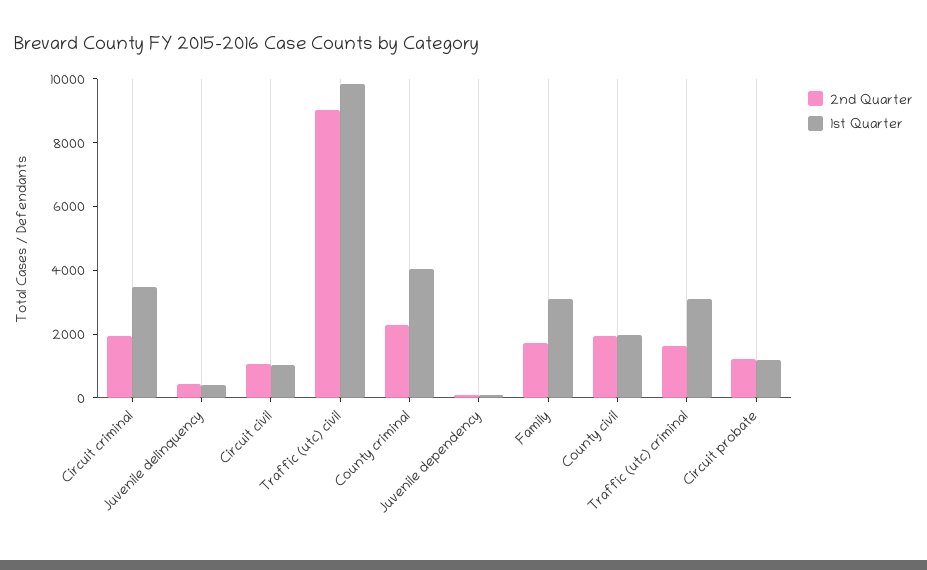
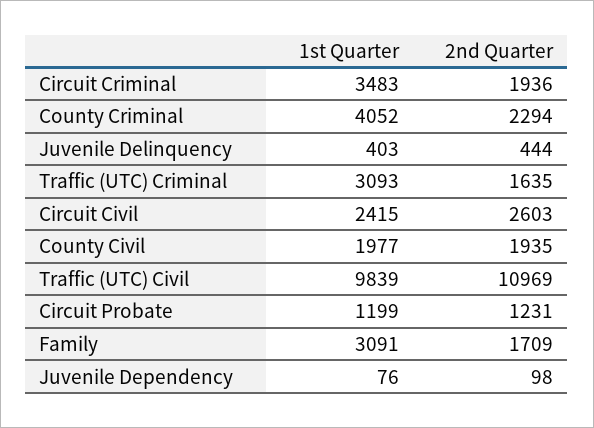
2nd Quarter, Circuit civil: 1000 -> 2603
1st Quarter, Circuit civil: 1000 -> 2415
2nd Quarter, Traffic (utc) civil: 9000 -> 10969

